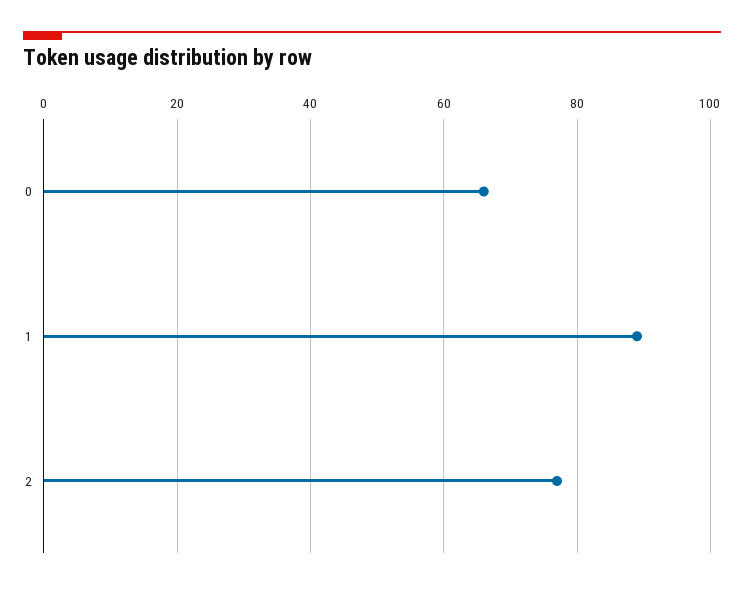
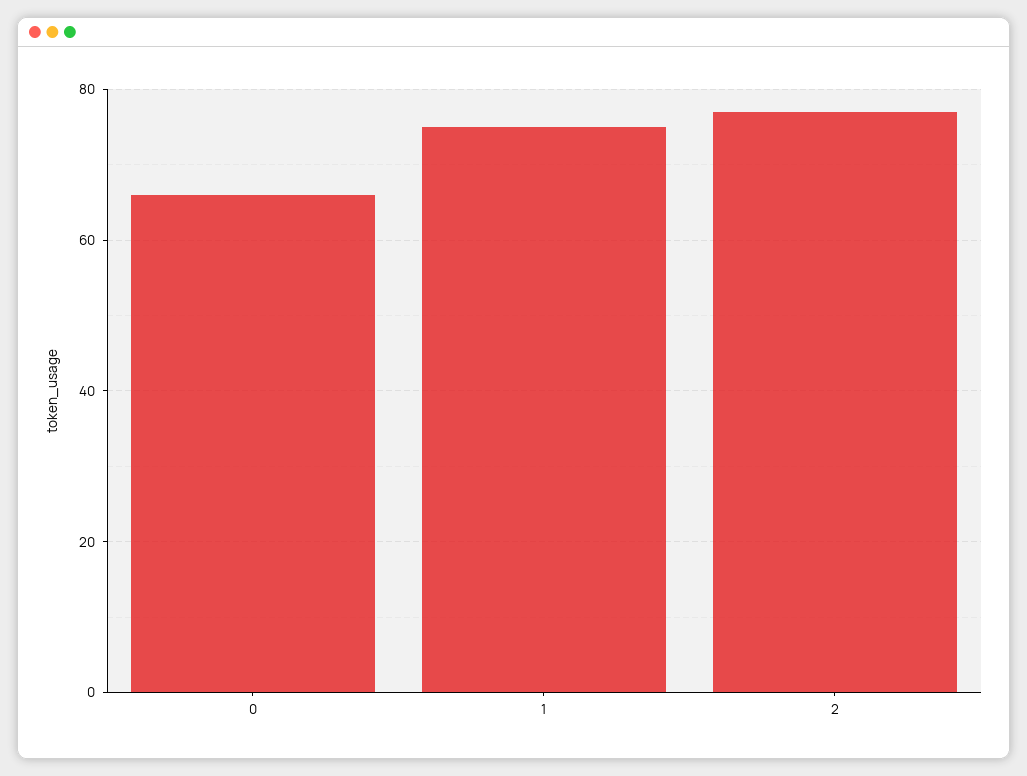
1: 90 -> 75

